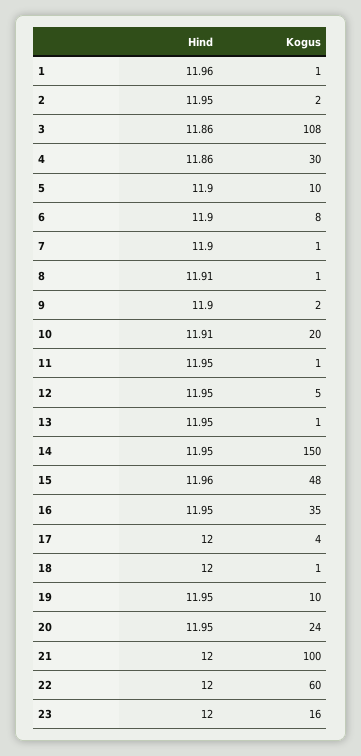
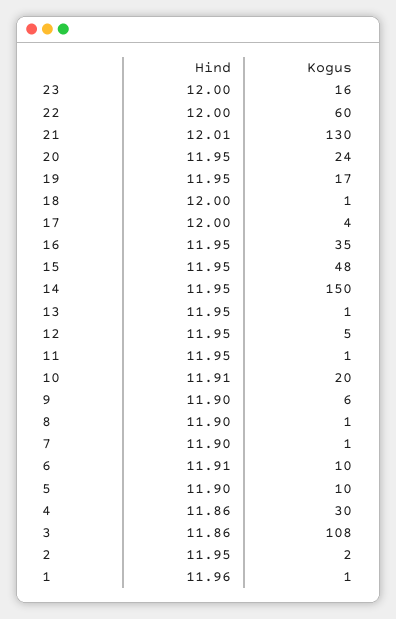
Hind, 6: 11.9 -> 11.91
Kogus, 6: 8 -> 10
Hind, 8: 11.91 -> 11.9
Kogus, 9: 2 -> 6
Hind, 15: 11.96 -> 11.95
Kogus, 19: 10 -> 17
Hind, 21: 12 -> 12.01
Kogus, 21: 100 -> 130

